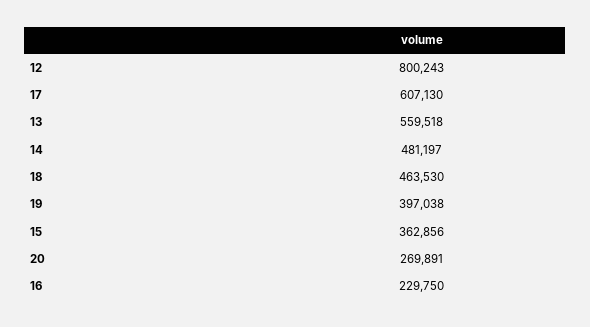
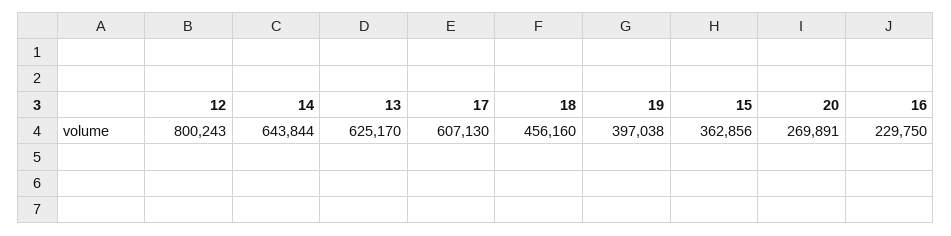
13: 559518 -> 625170
14: 481197 -> 643844
18: 463530 -> 456160

